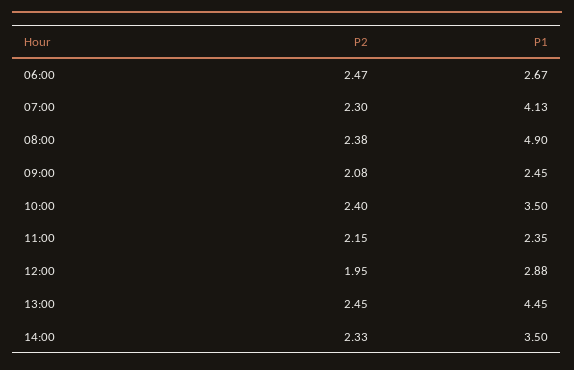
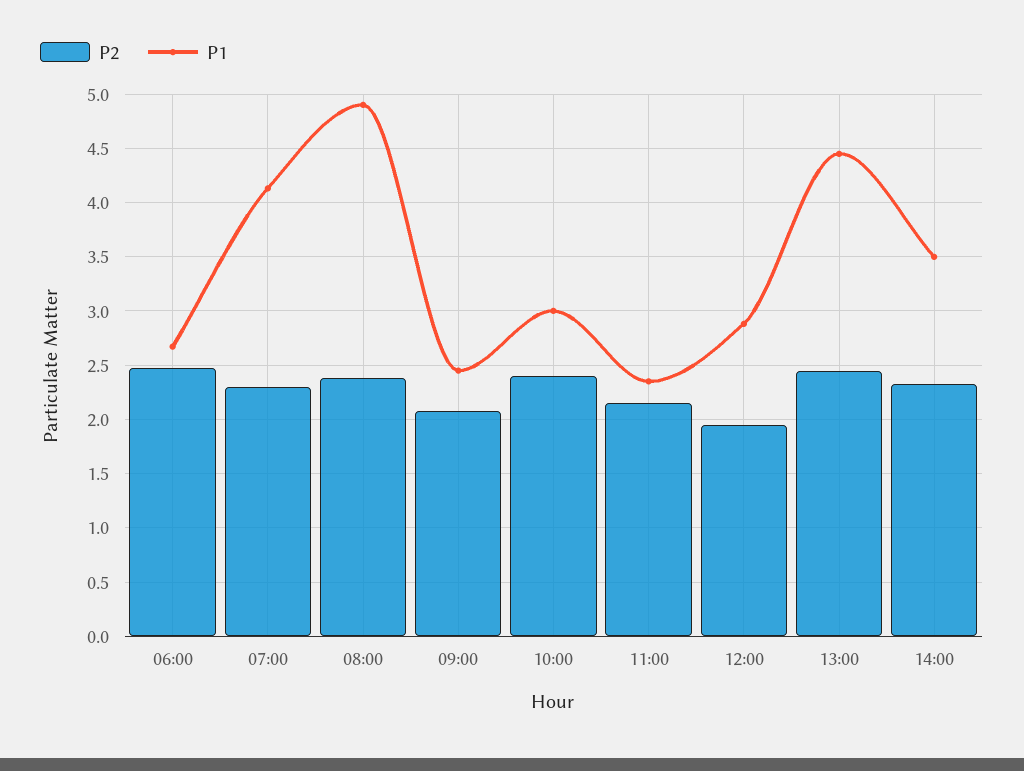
P1, 10:00: 3.5 -> 3

